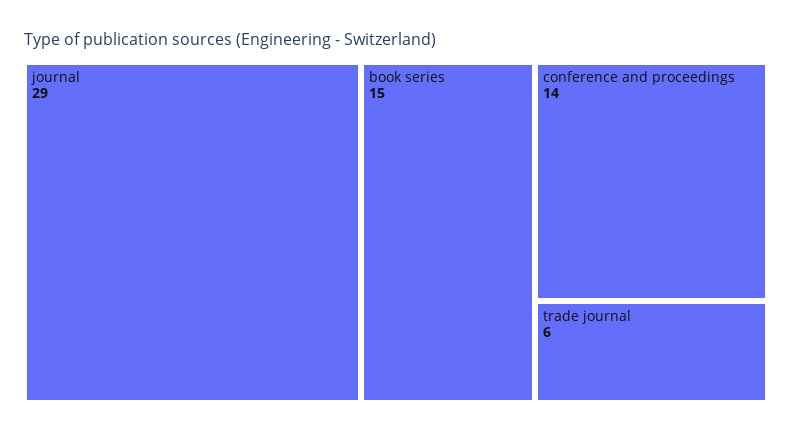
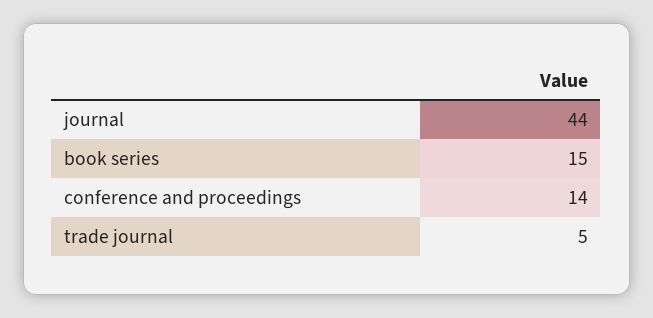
journal: 29 -> 44
trade journal: 6 -> 5

